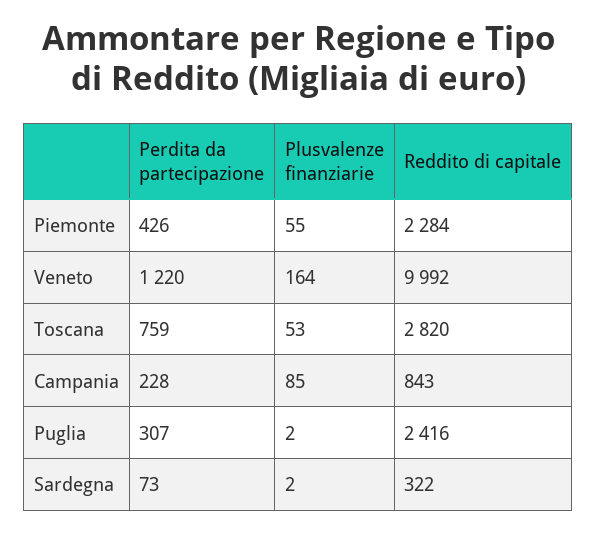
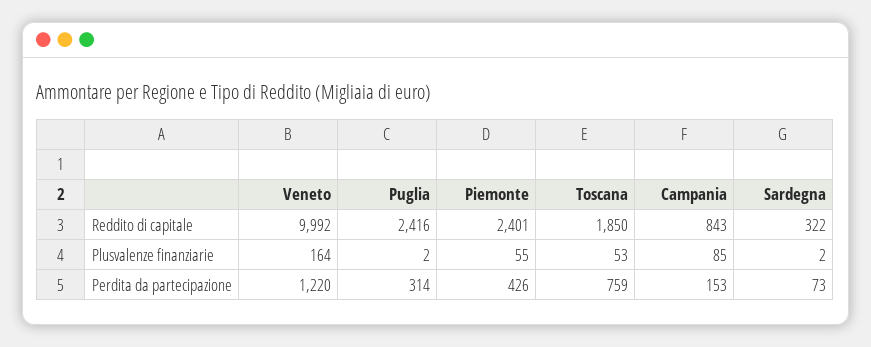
Reddito di capitale, Piemonte: 2284 -> 2401
Reddito di capitale, Toscana: 2820 -> 1850
Perdita da partecipazione, Campania: 228 -> 153
Perdita da partecipazione, Puglia: 307 -> 314

